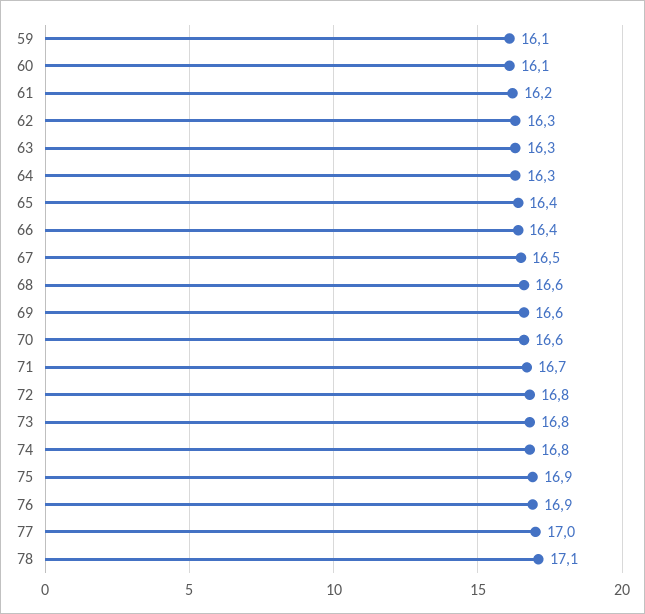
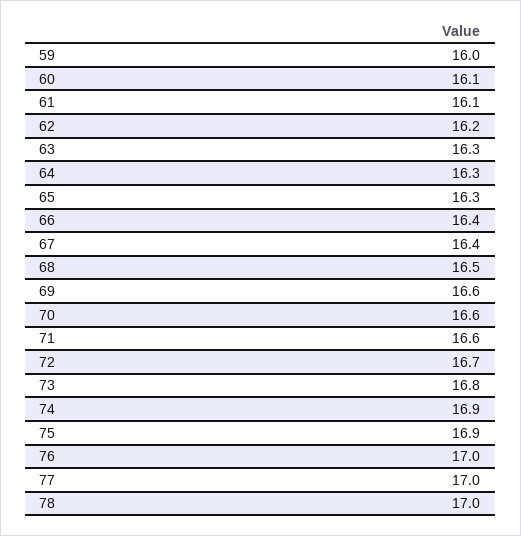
59: 16.1 -> 16
61: 16.2 -> 16.1
62: 16.3 -> 16.2
65: 16.4 -> 16.3
67: 16.5 -> 16.4
68: 16.6 -> 16.5
71: 16.7 -> 16.6
72: 16.8 -> 16.7
74: 16.8 -> 16.9
76: 16.9 -> 17
78: 17.1 -> 17

